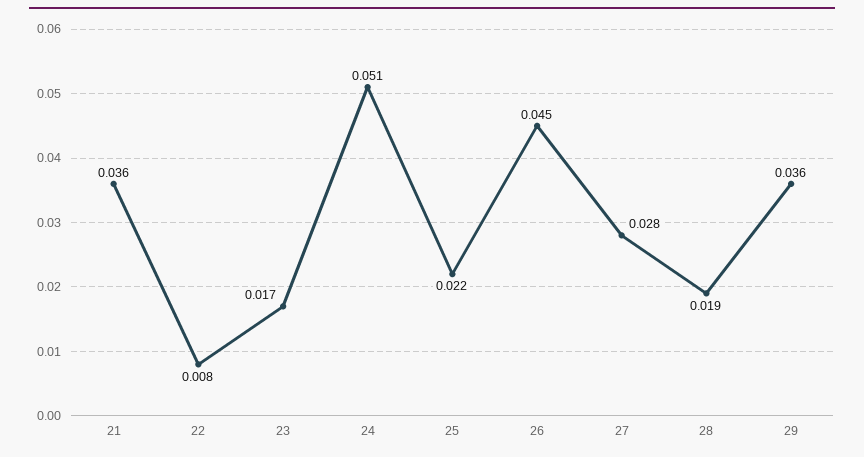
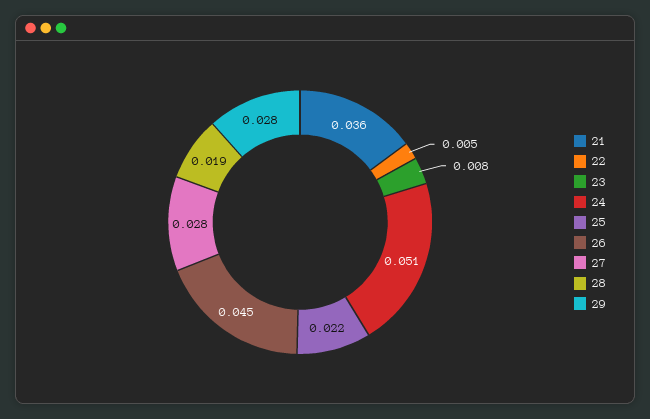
22: 0.008 -> 0.005
23: 0.017 -> 0.008
29: 0.036 -> 0.028

